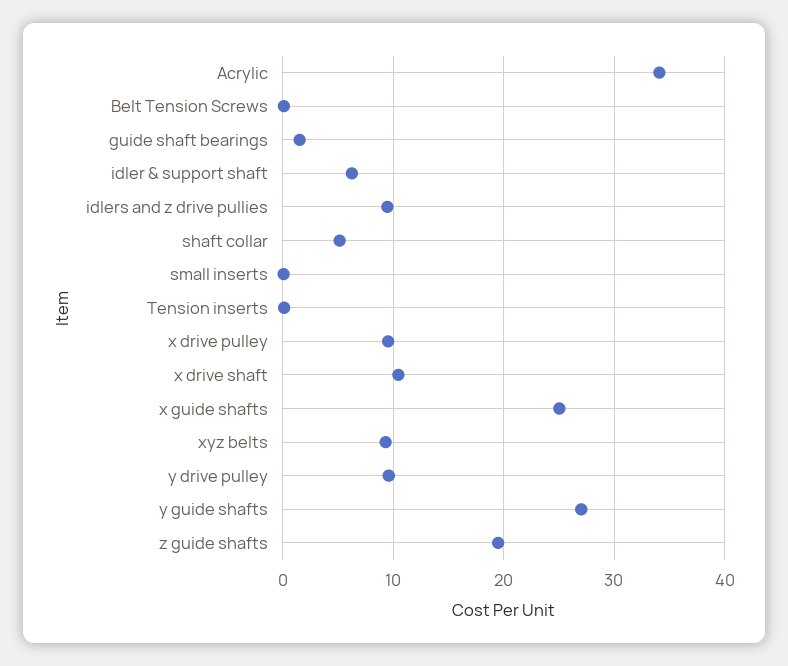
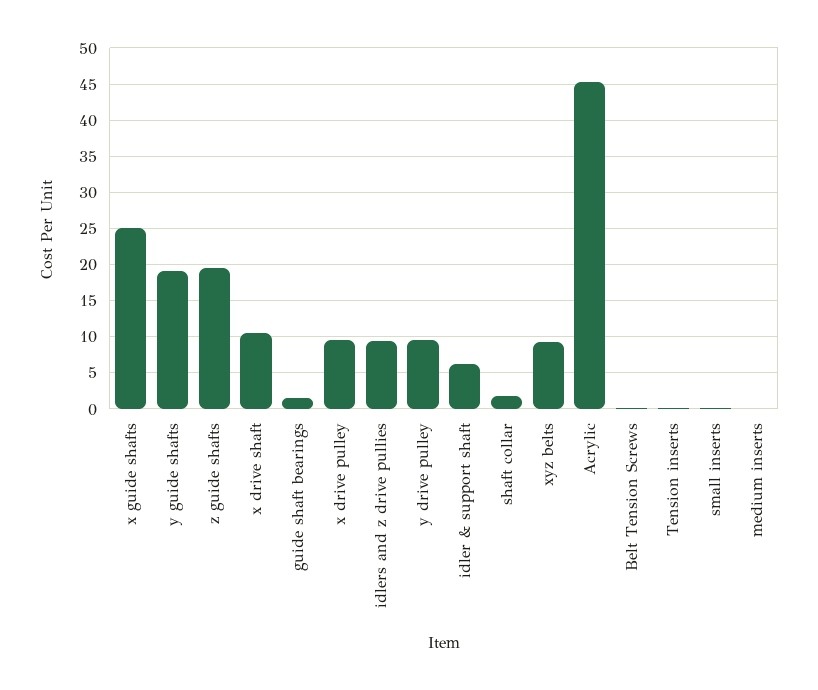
Acrylic: 34 -> 45
shaft collar: 5 -> 2
y guide shafts: 27 -> 19
medium inserts: none -> 0

